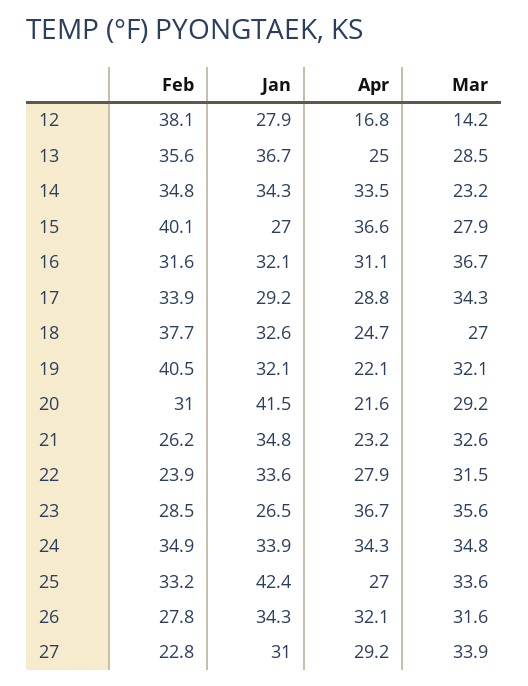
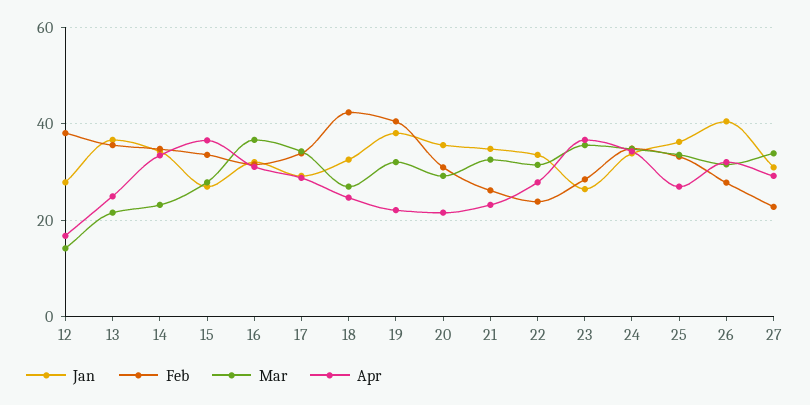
Mar, 13: 28.5 -> 22
Feb, 15: 40.1 -> 34
Feb, 18: 37.7 -> 42
Jan, 19: 32.1 -> 38
Jan, 20: 41.5 -> 36
Jan, 25: 42.4 -> 36
Jan, 26: 34.3 -> 40

